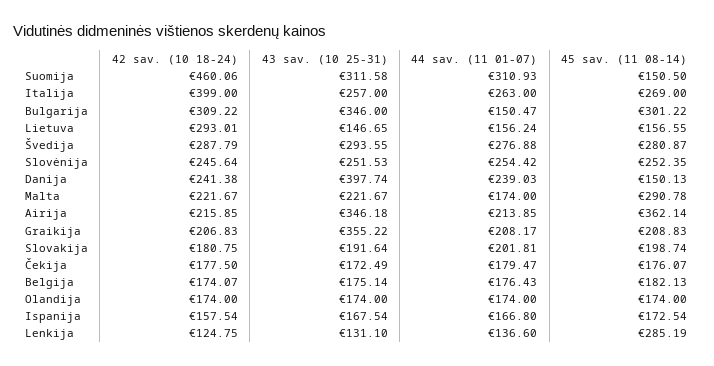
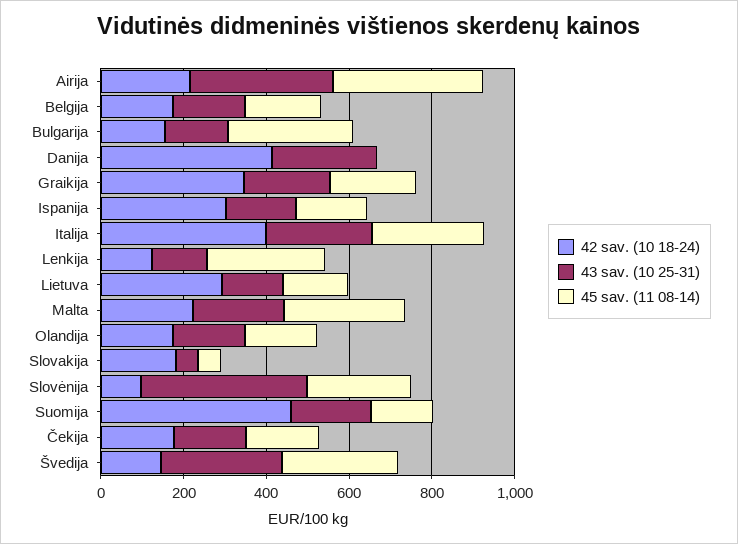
43 sav. (10 25-31), Suomija: 311.58 -> 200
44 sav. (11 01-07), Suomija: 310.93 -> none
44 sav. (11 01-07), Italija: 263 -> none
42 sav. (10 18-24), Bulgarija: 309.22 -> 150
43 sav. (10 25-31), Bulgarija: 346 -> 150
44 sav. (11 01-07), Bulgarija: 150.47 -> none
44 sav. (11 01-07), Lietuva: 156.24 -> none
42 sav. (10 18-24), Švedija: 287.79 -> 150
44 sav. (11 01-07), Švedija: 276.88 -> none
42 sav. (10 18-24), Slovėnija: 245.64 -> 100
43 sav. (10 25-31), Slovėnija: 251.53 -> 400
44 sav. (11 01-07), Slovėnija: 254.42 -> none
42 sav. (10 18-24), Danija: 241.38 -> 400
43 sav. (10 25-31), Danija: 397.74 -> 250
44 sav. (11 01-07), Danija: 239.03 -> none
45 sav. (11 08-14), Danija: 150.13 -> 0
44 sav. (11 01-07), Malta: 174 -> none
44 sav. (11 01-07), Airija: 213.85 -> none
42 sav. (10 18-24), Graikija: 206.83 -> 350
43 sav. (10 25-31), Graikija: 355.22 -> 200
44 sav. (11 01-07), Graikija: 208.17 -> none
43 sav. (10 25-31), Slovakija: 191.64 -> 50
44 sav. (11 01-07), Slovakija: 201.81 -> none
45 sav. (11 08-14), Slovakija: 198.74 -> 50
44 sav. (11 01-07), Čekija: 179.47 -> none
44 sav. (11 01-07), Belgija: 176.43 -> none
44 sav. (11 01-07), Olandija: 174 -> none
42 sav. (10 18-24), Ispanija: 157.54 -> 300
44 sav. (11 01-07), Ispanija: 166.8 -> none
44 sav. (11 01-07), Lenkija: 136.6 -> none

